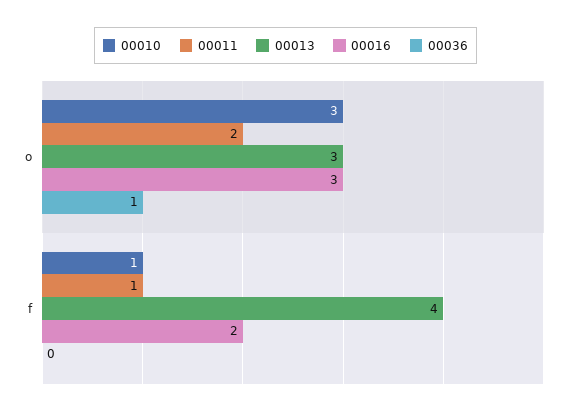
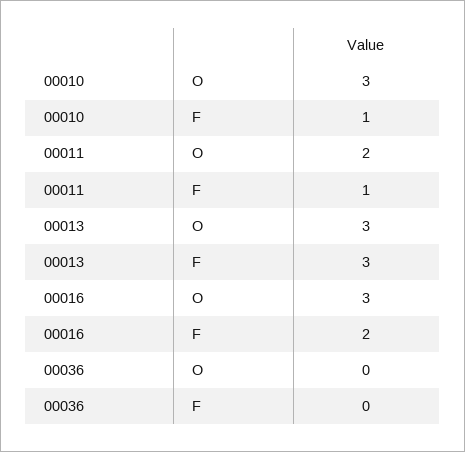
00036, o: 1 -> 0
00013, f: 4 -> 3

